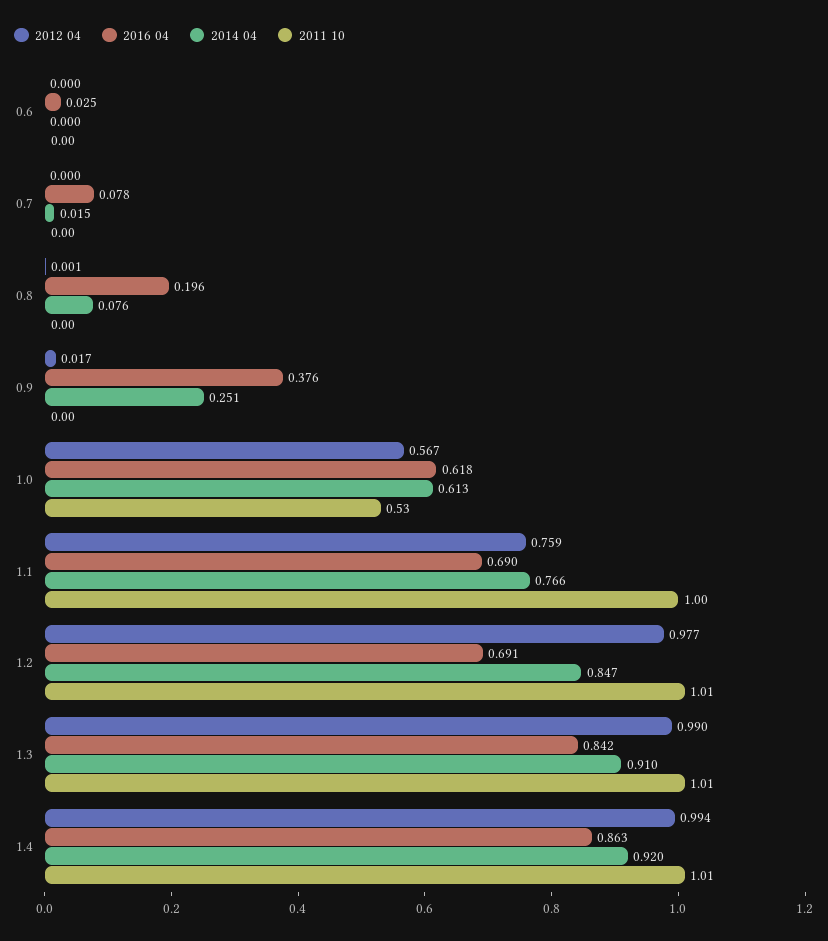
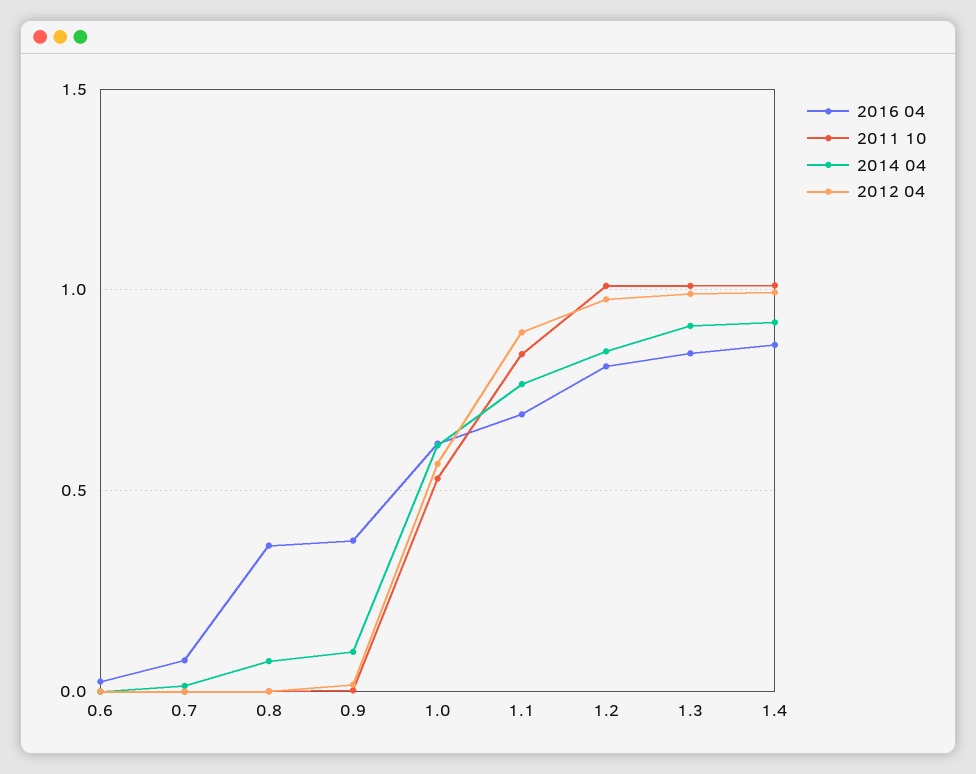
2016 04, 0.8: 0.196 -> 0.35
2014 04, 0.9: 0.251 -> 0.1
2012 04, 1.1: 0.759 -> 0.9
2011 10, 1.1: 1 -> 0.85
2016 04, 1.2: 0.691 -> 0.8

